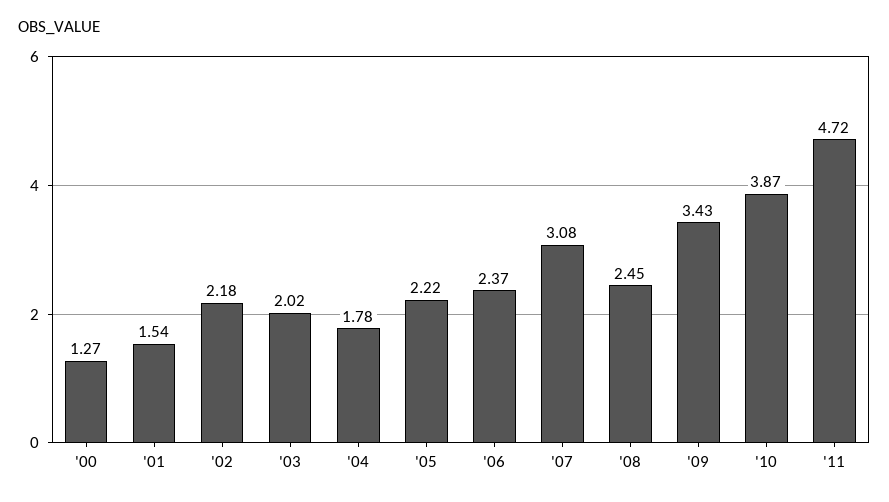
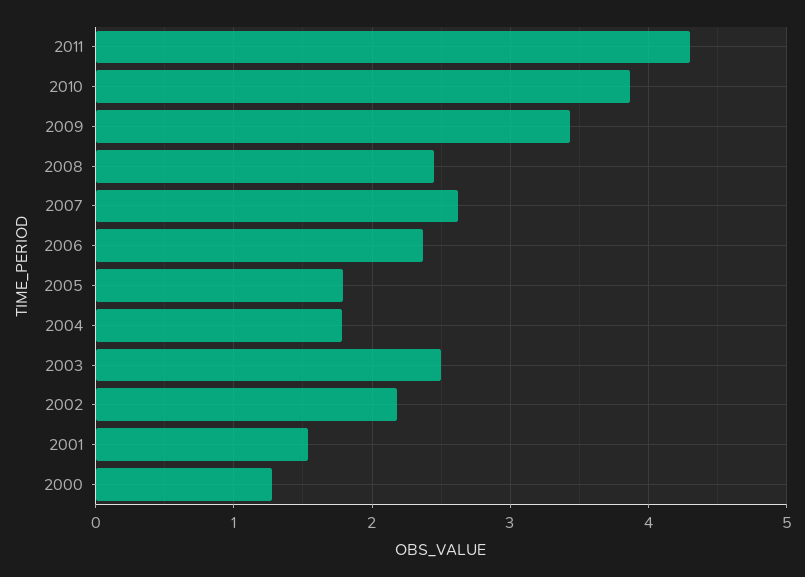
'03: 2.02 -> 2.5
'05: 2.22 -> 1.8
'07: 3.08 -> 2.6
'11: 4.72 -> 4.3

